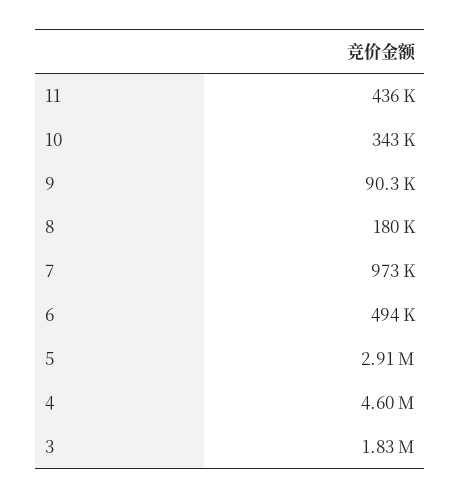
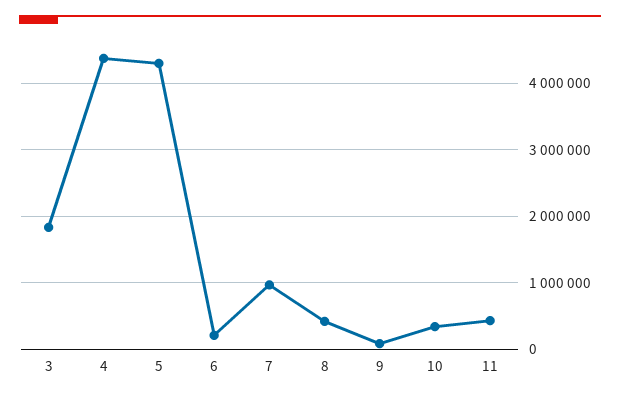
8: 180000 -> 400000
6: 494000 -> 200000
5: 2910000 -> 4300000
4: 4600000 -> 4400000

